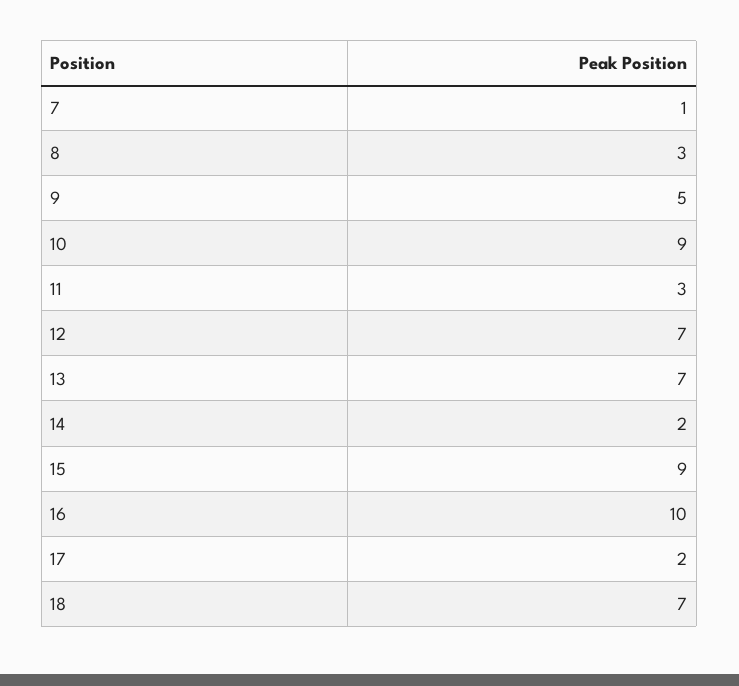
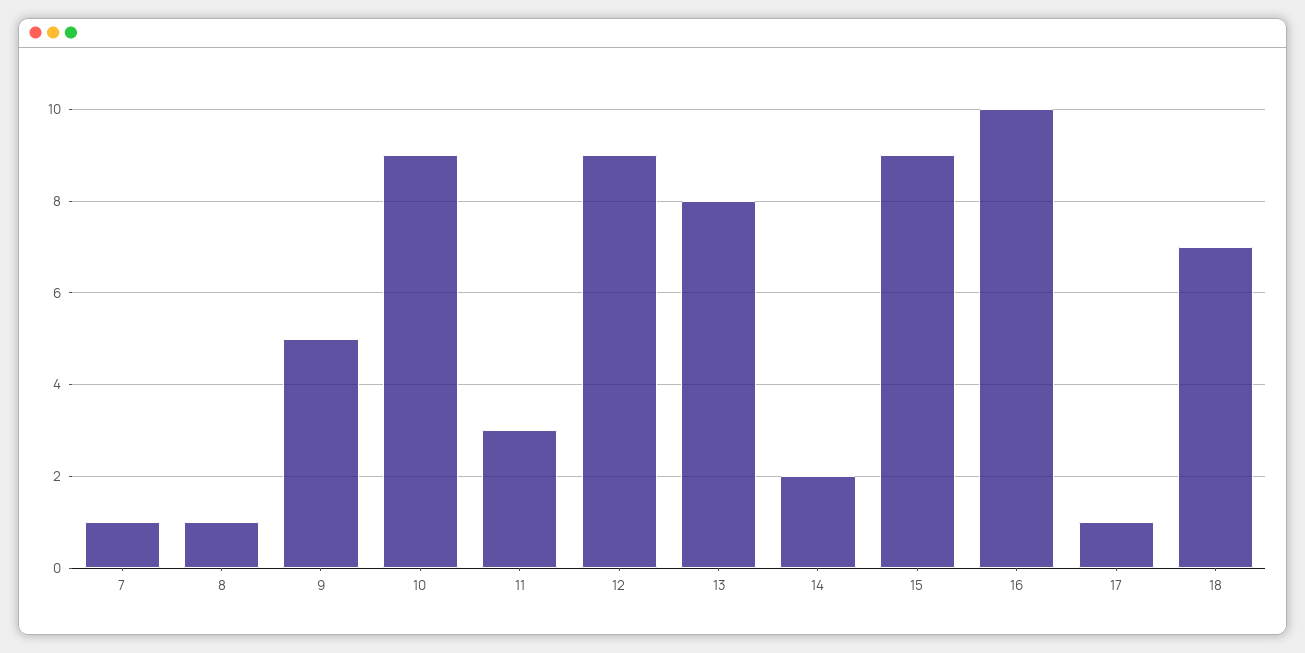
8: 3 -> 1
12: 7 -> 9
13: 7 -> 8
17: 2 -> 1

